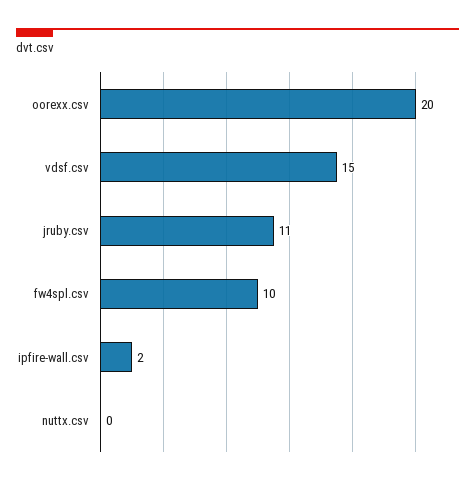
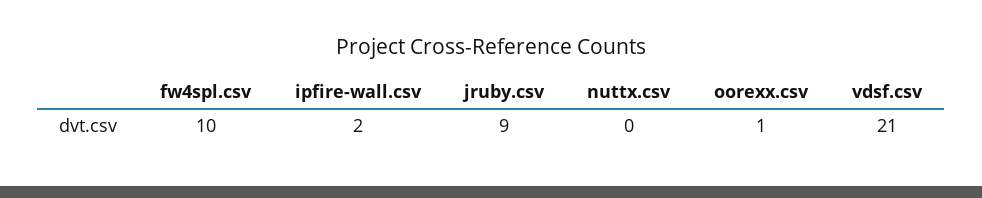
oorexx.csv: 20 -> 1
vdsf.csv: 15 -> 21
jruby.csv: 11 -> 9

